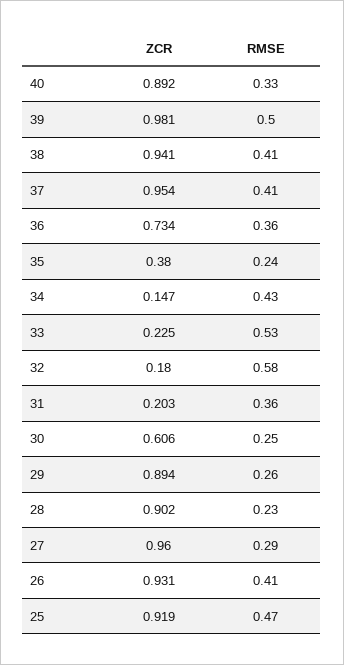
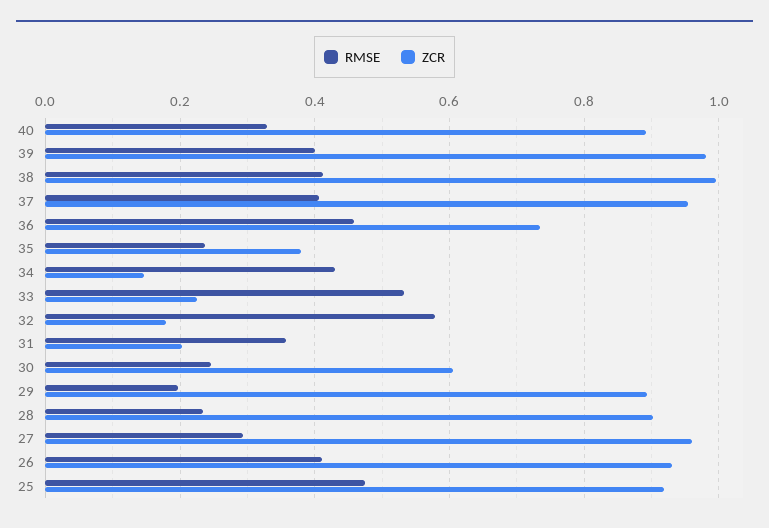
RMSE, 39: 0.5 -> 0.4
ZCR, 38: 0.941 -> 1
RMSE, 36: 0.36 -> 0.46
RMSE, 29: 0.26 -> 0.2

